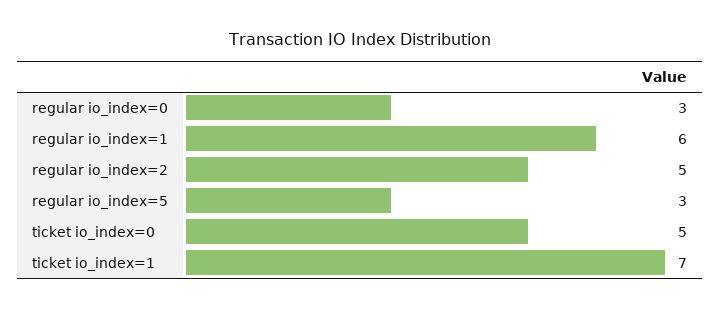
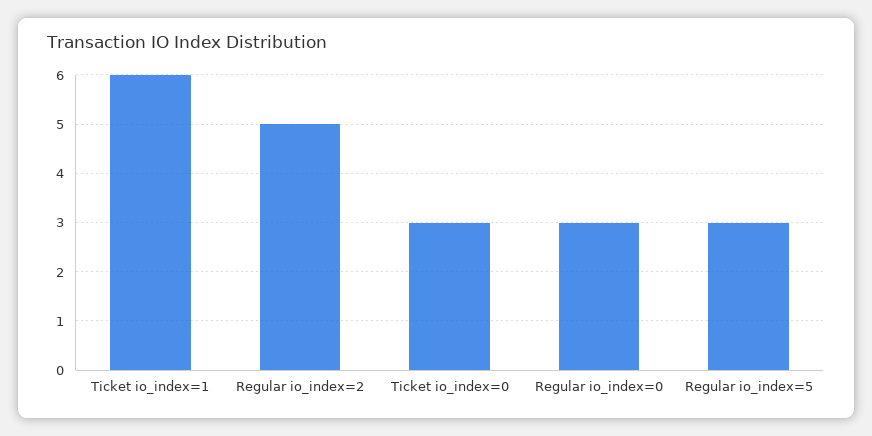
regular io_index=1: 6 -> none
ticket io_index=0: 5 -> 3
ticket io_index=1: 7 -> 6

